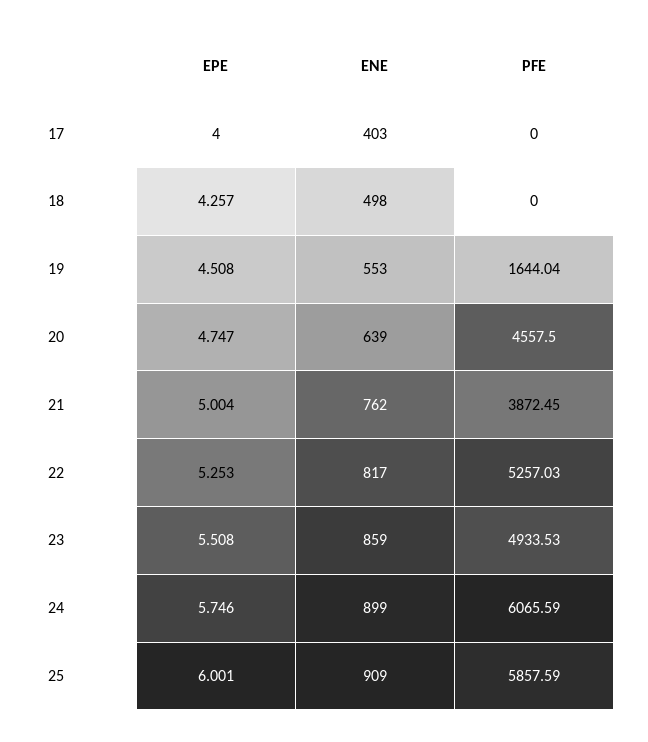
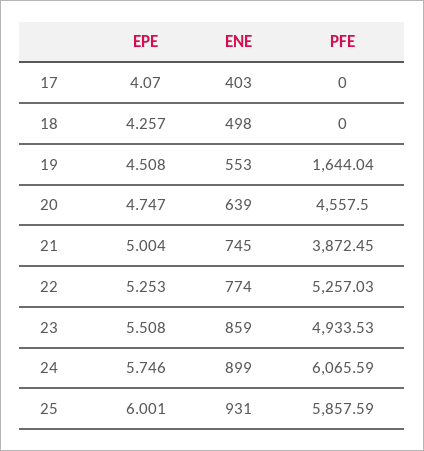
EPE, 17: 4 -> 4.07
ENE, 21: 762 -> 745
ENE, 22: 817 -> 774
ENE, 25: 909 -> 931

